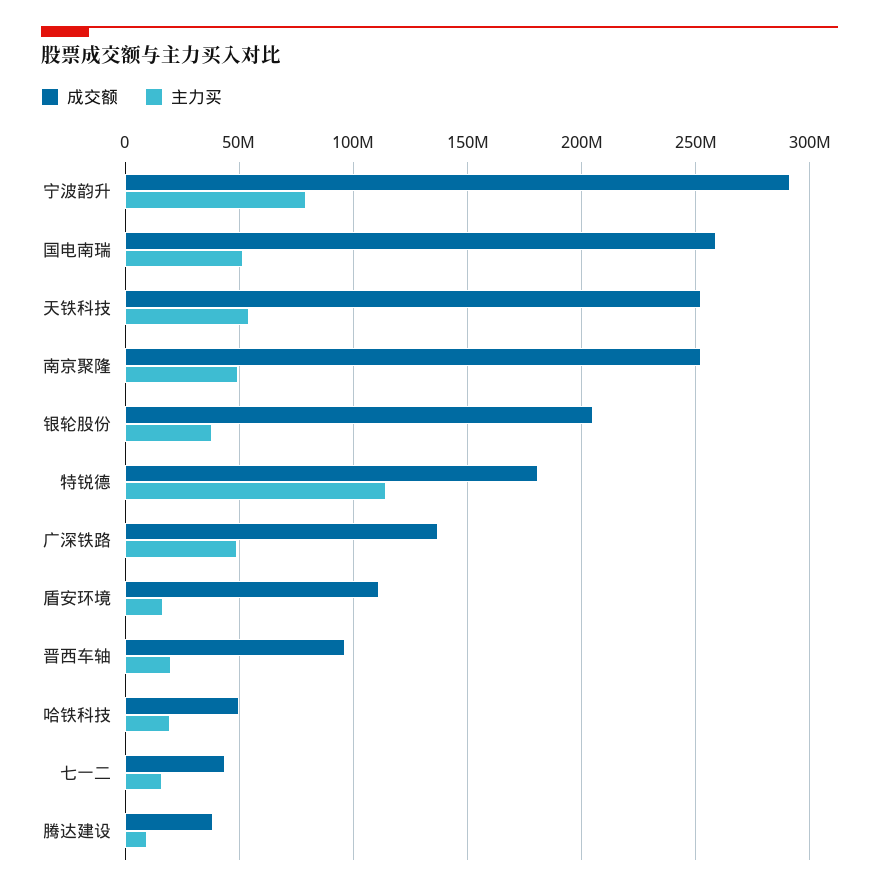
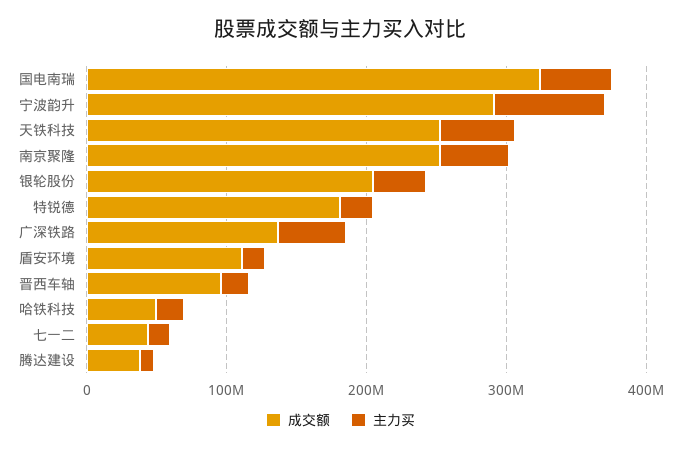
成交额, 国电南瑞: 260000000 -> 320000000
主力买, 特锐德: 115000000 -> 20000000

